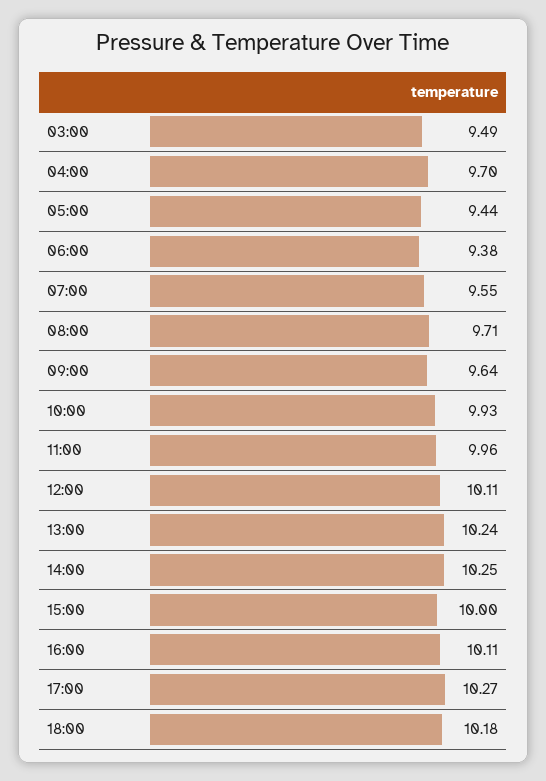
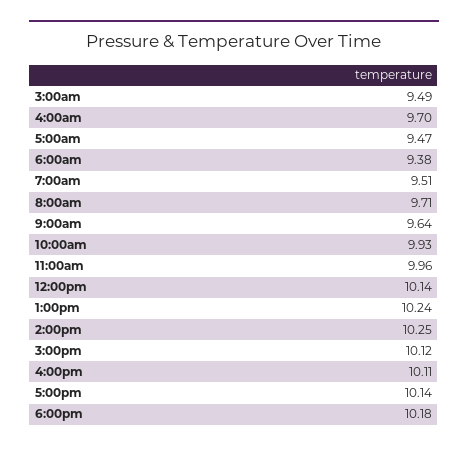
05:00: 9.44 -> 9.47
07:00: 9.55 -> 9.51
12:00: 10.11 -> 10.14
15:00: 10 -> 10.12
17:00: 10.27 -> 10.14

